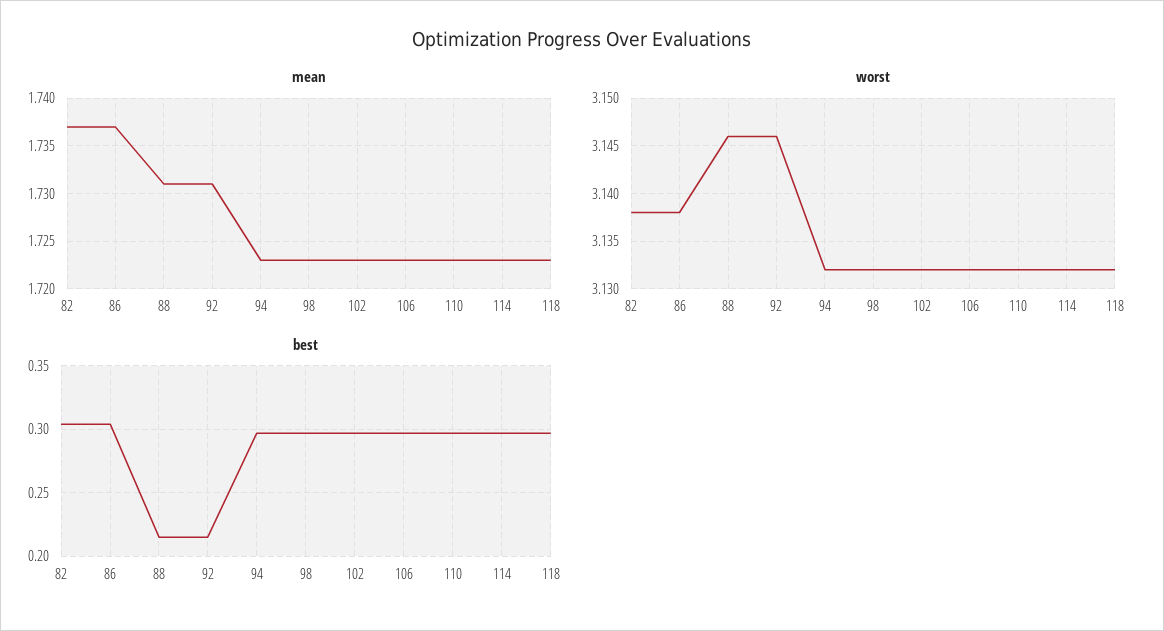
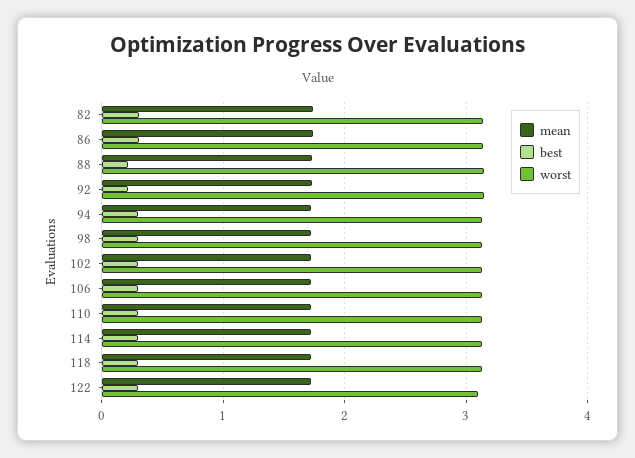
mean, 122: none -> 1.7
best, 122: none -> 0.3
worst, 122: none -> 3.1

